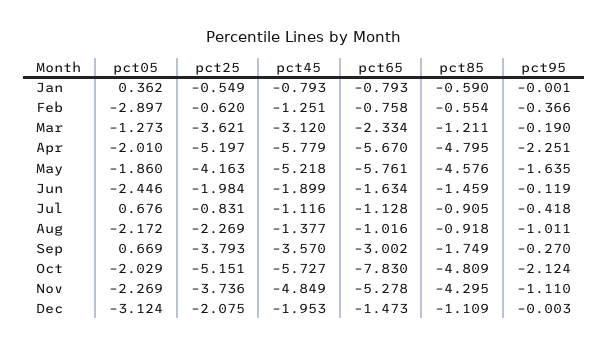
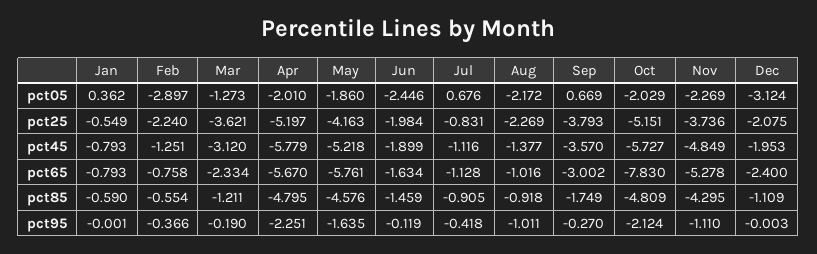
pct25, Feb: -0.62 -> -2.24
pct65, Dec: -1.473 -> -2.4

